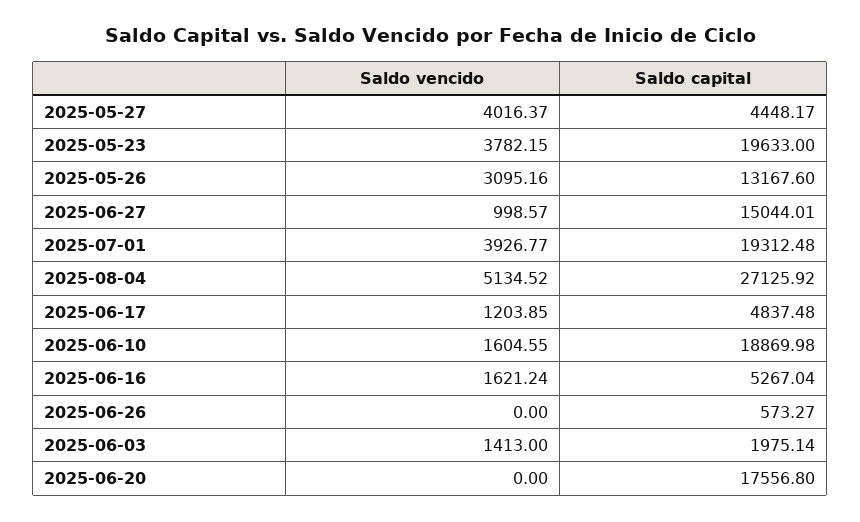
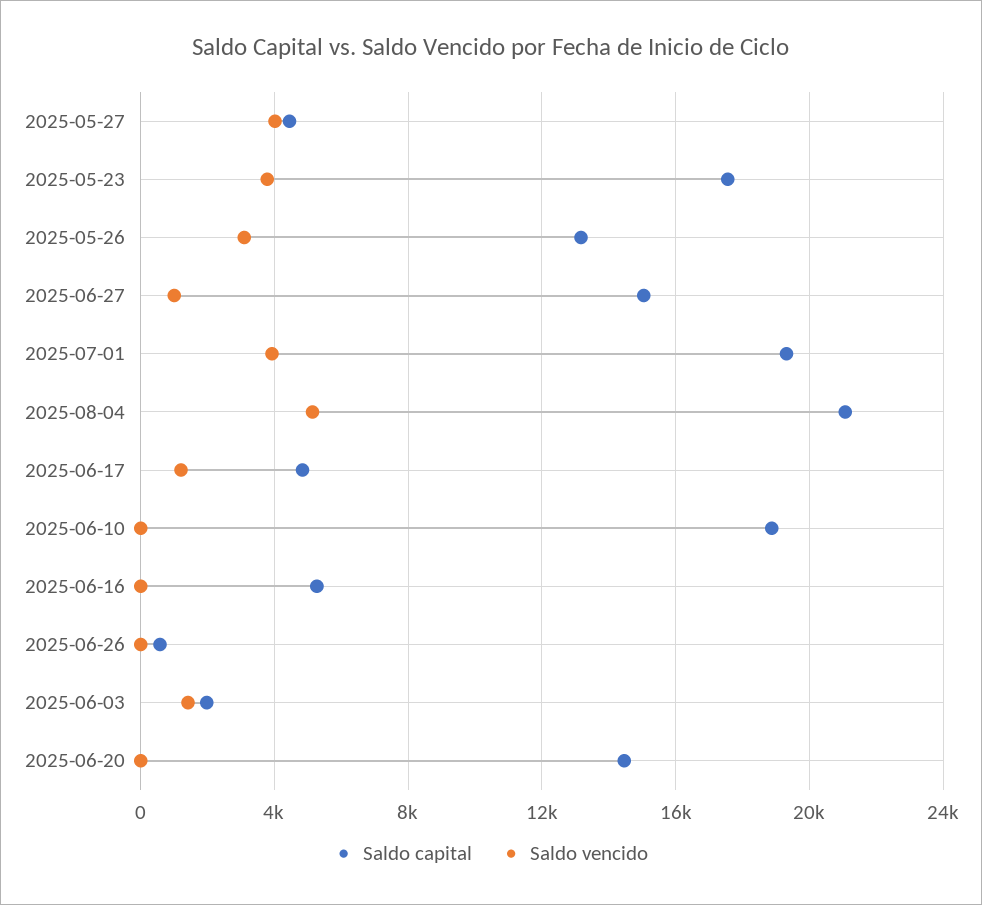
Saldo capital, 2025-05-23: 19633 -> 17500
Saldo capital, 2025-08-04: 27125.92 -> 21000
Saldo vencido, 2025-06-10: 1604.55 -> 0
Saldo vencido, 2025-06-16: 1621.24 -> 0
Saldo capital, 2025-06-20: 17556.8 -> 14500

